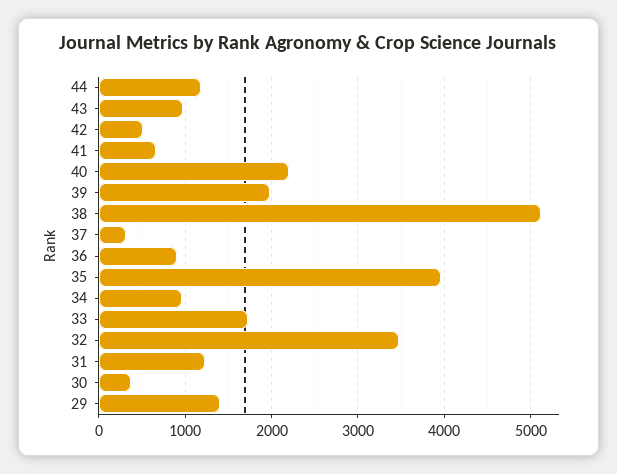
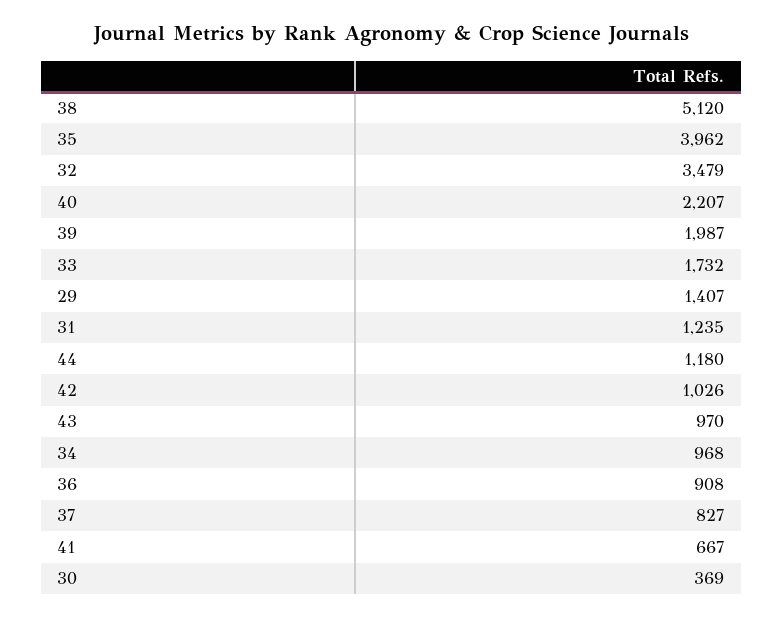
42: 500 -> 1026
37: 300 -> 827

